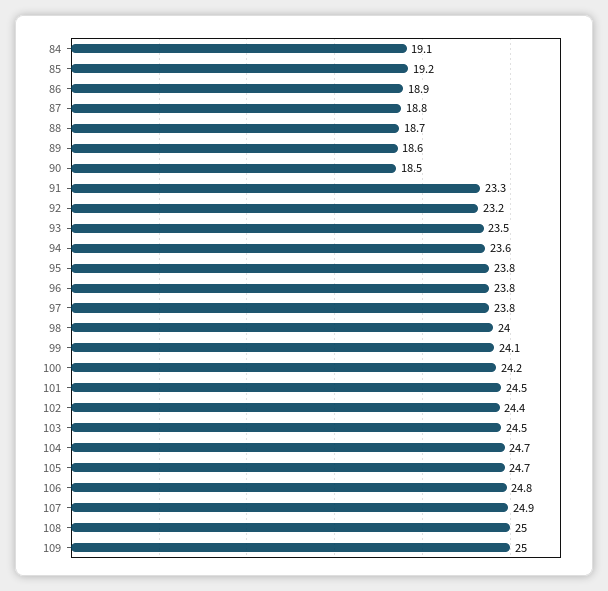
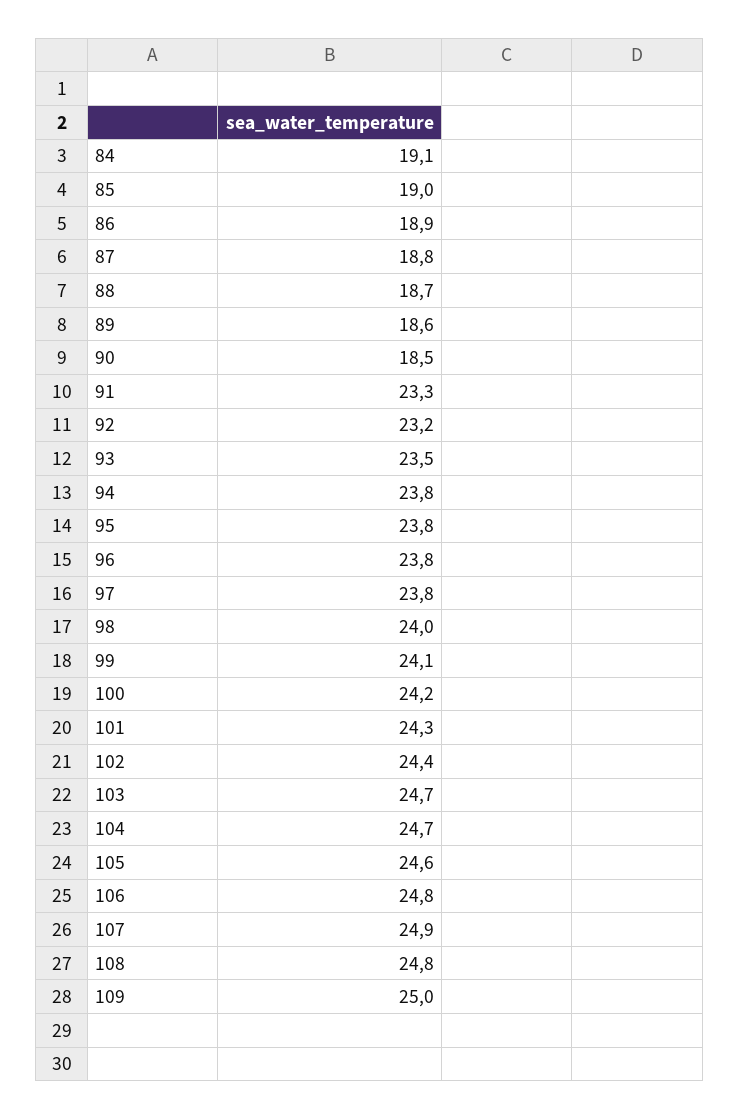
85: 19.2 -> 19
94: 23.6 -> 23.8
101: 24.5 -> 24.3
103: 24.5 -> 24.7
105: 24.7 -> 24.6
108: 25 -> 24.8

